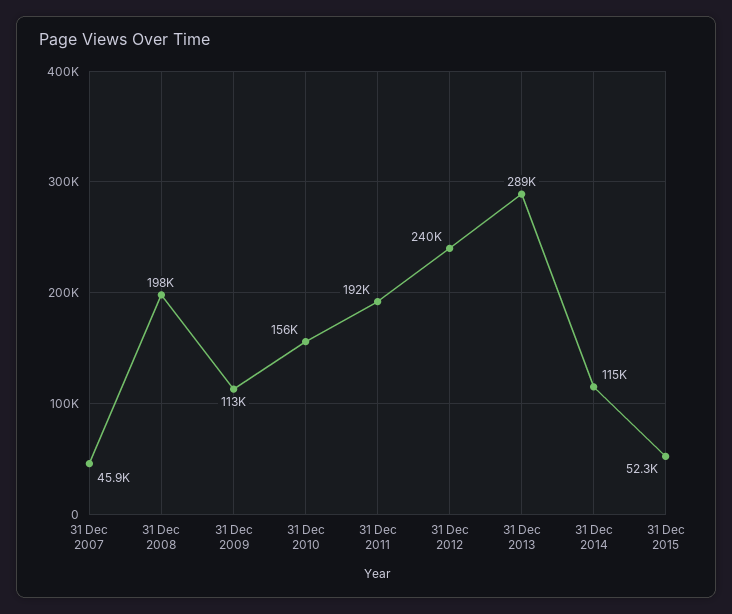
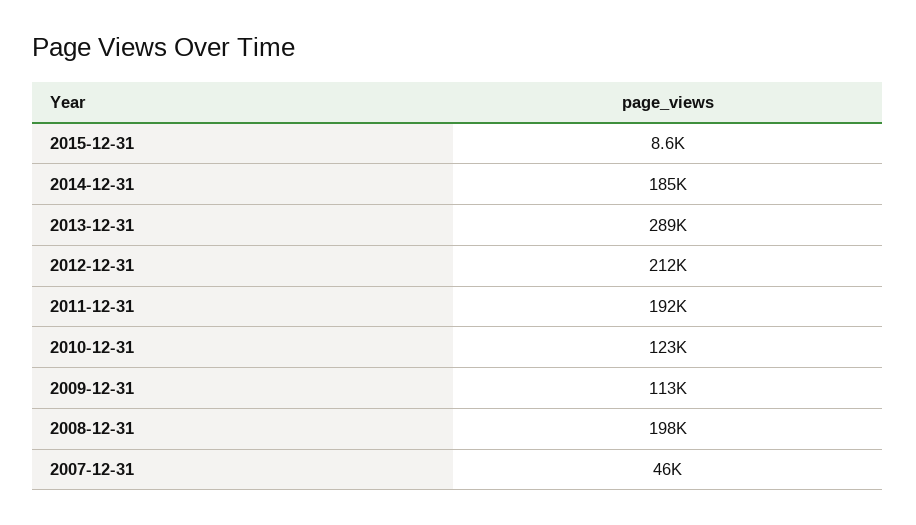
31 Dec 2010: 156000 -> 123000
31 Dec 2012: 240000 -> 212000
31 Dec 2014: 115000 -> 185000
31 Dec 2015: 52300 -> 8600

